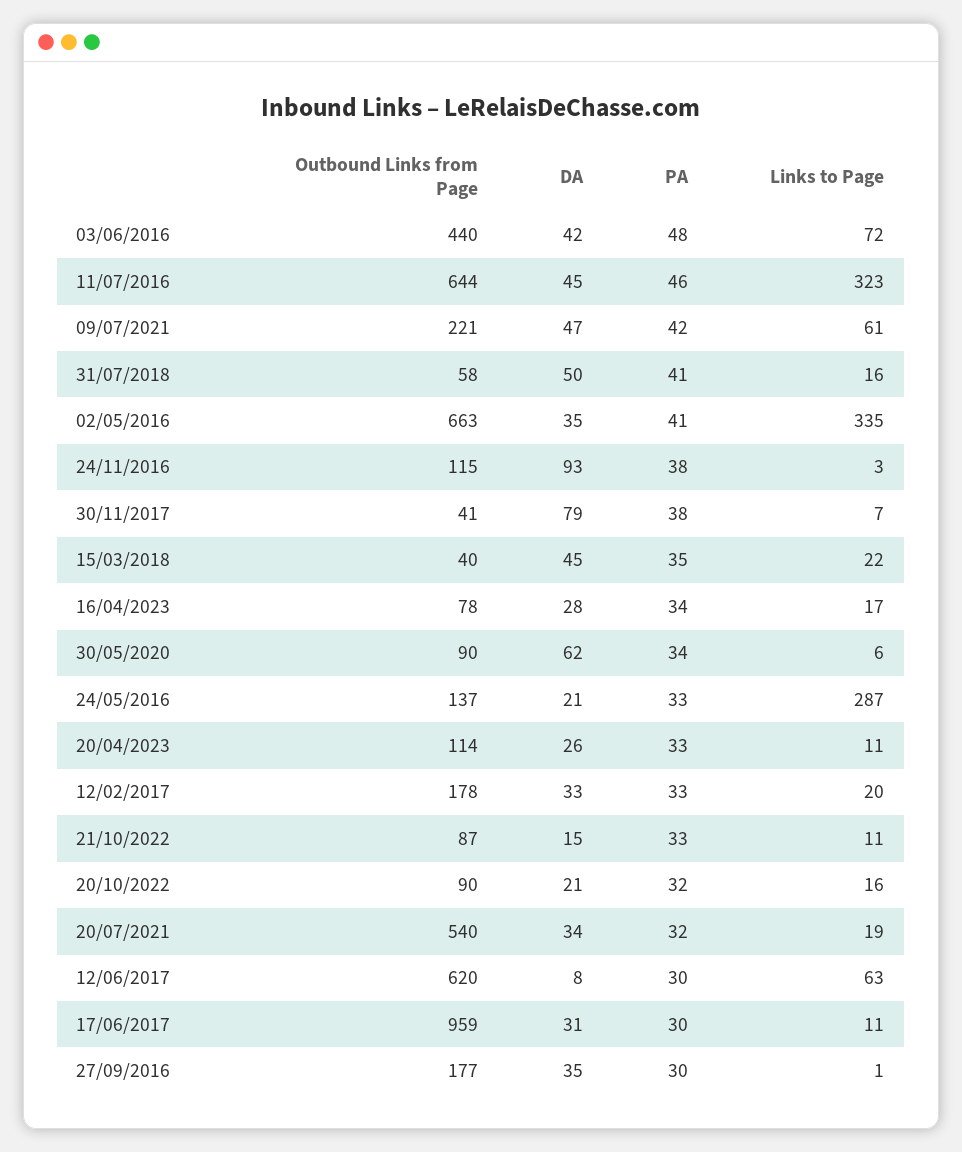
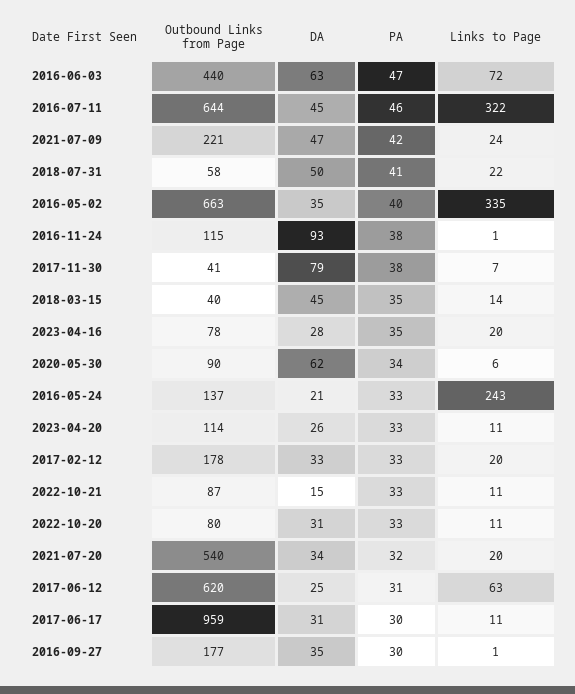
DA, 03/06/2016: 42 -> 63
PA, 03/06/2016: 48 -> 47
Links to Page, 11/07/2016: 323 -> 322
Links to Page, 09/07/2021: 61 -> 24
Links to Page, 31/07/2018: 16 -> 22
PA, 02/05/2016: 41 -> 40
Links to Page, 24/11/2016: 3 -> 1
Links to Page, 15/03/2018: 22 -> 14
PA, 16/04/2023: 34 -> 35
Links to Page, 16/04/2023: 17 -> 20
Links to Page, 24/05/2016: 287 -> 243
Outbound Links from Page, 20/10/2022: 90 -> 80
DA, 20/10/2022: 21 -> 31
PA, 20/10/2022: 32 -> 33
Links to Page, 20/10/2022: 16 -> 11
Links to Page, 20/07/2021: 19 -> 20
DA, 12/06/2017: 8 -> 25
PA, 12/06/2017: 30 -> 31

